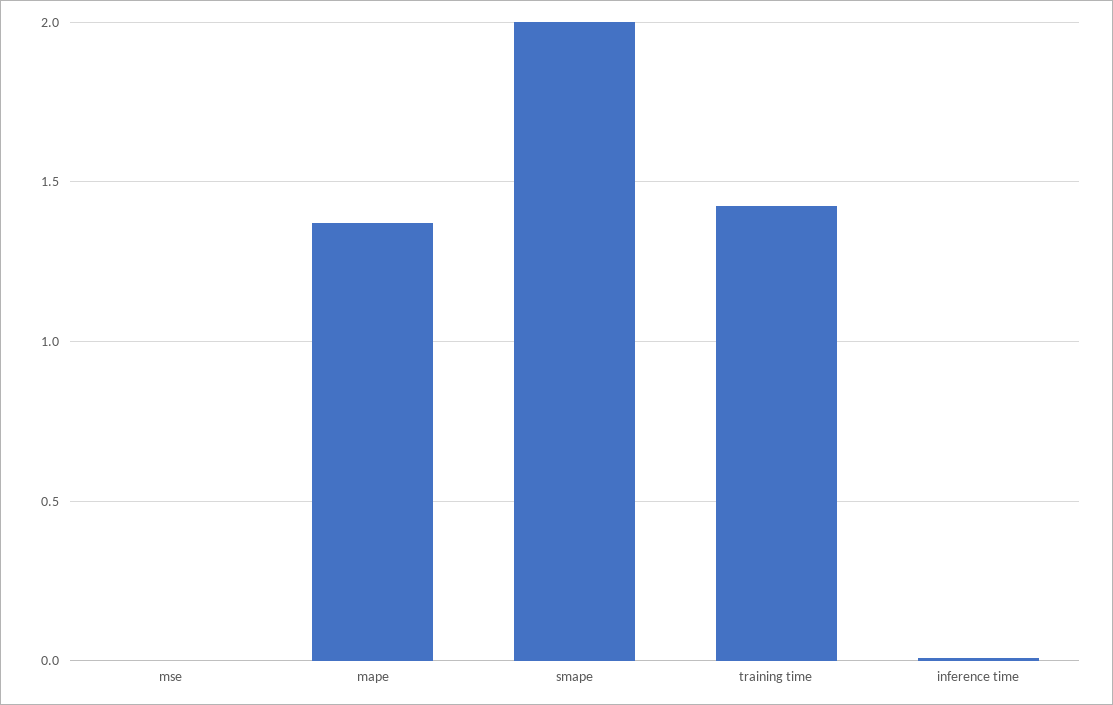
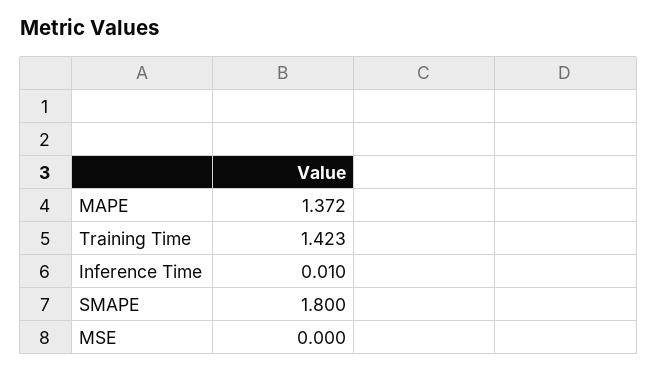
smape: 2 -> 1.8

